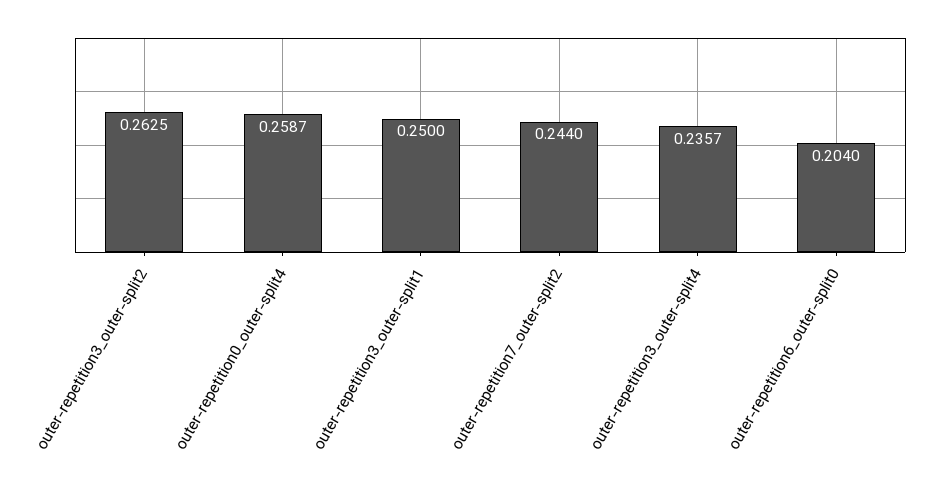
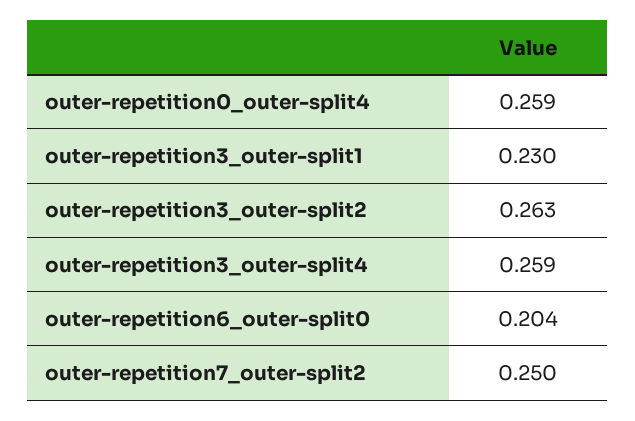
outer-repetition3_outer-split1: 0.25 -> 0.23
outer-repetition7_outer-split2: 0.244 -> 0.25
outer-repetition3_outer-split4: 0.2357 -> 0.259

